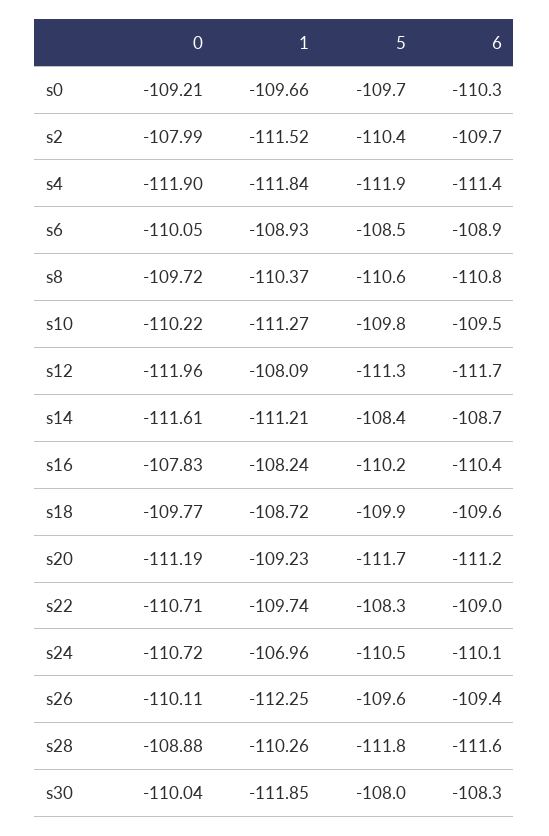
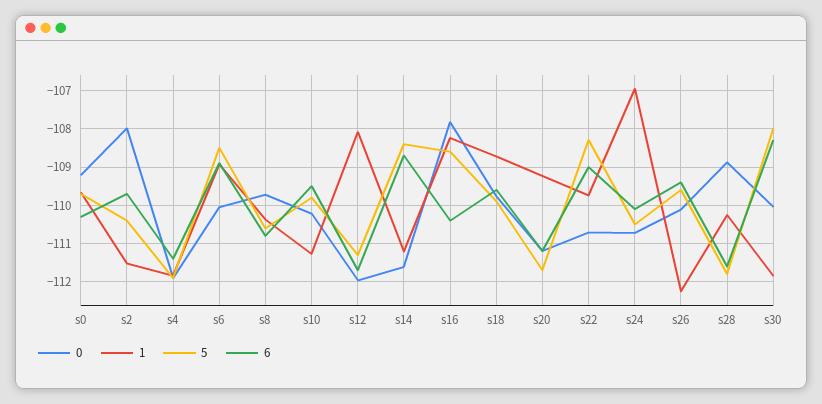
5, s16: -110.2 -> -108.6

